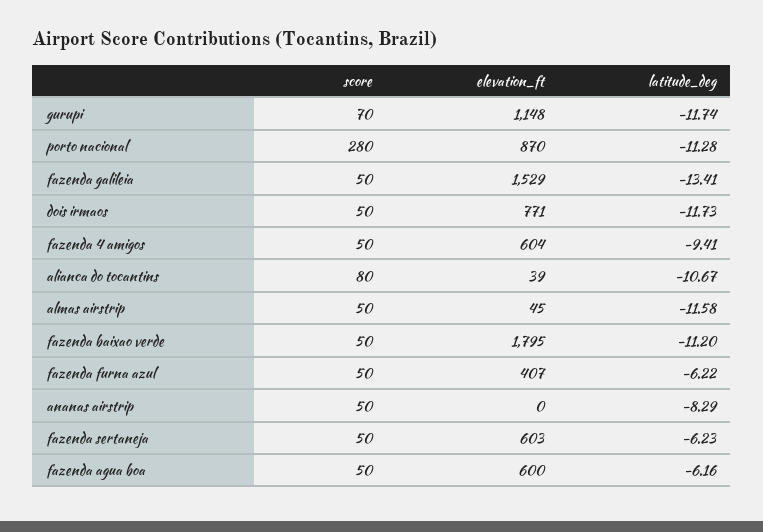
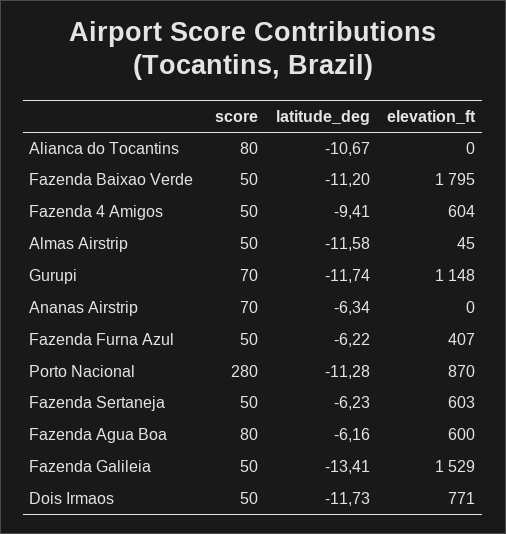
elevation_ft, alianca do tocantins: 39 -> 0
score, ananas airstrip: 50 -> 70
latitude_deg, ananas airstrip: -8.29 -> -6.34
score, fazenda agua boa: 50 -> 80

